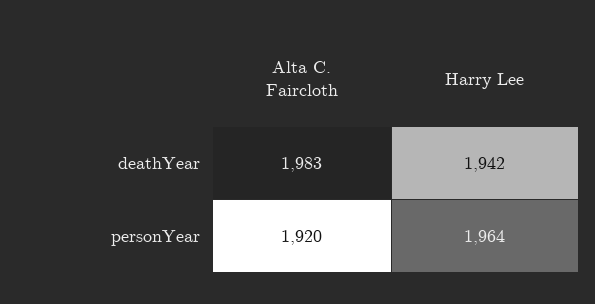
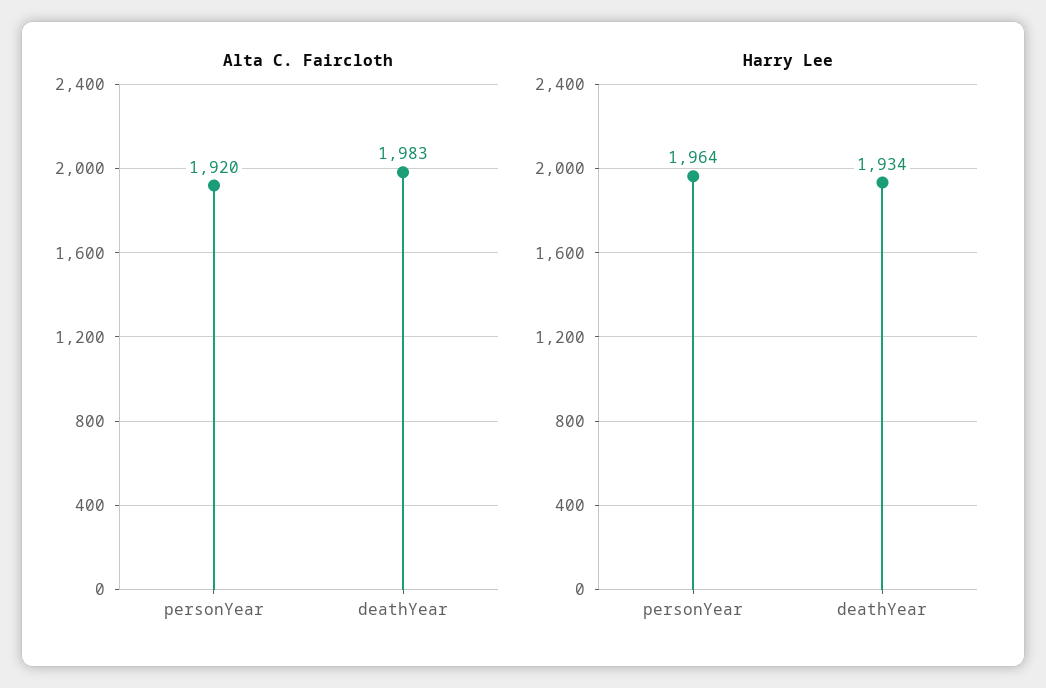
Harry Lee, deathYear: 1942 -> 1934

